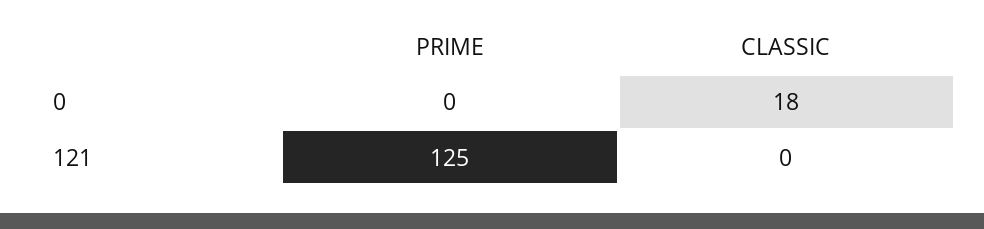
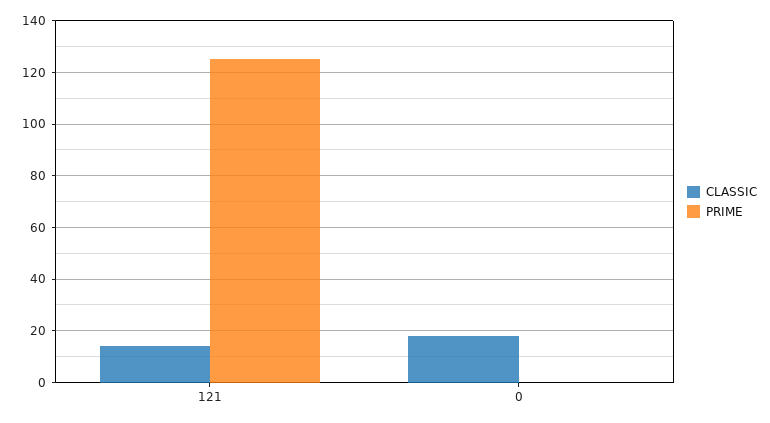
CLASSIC, 121: 0 -> 15

